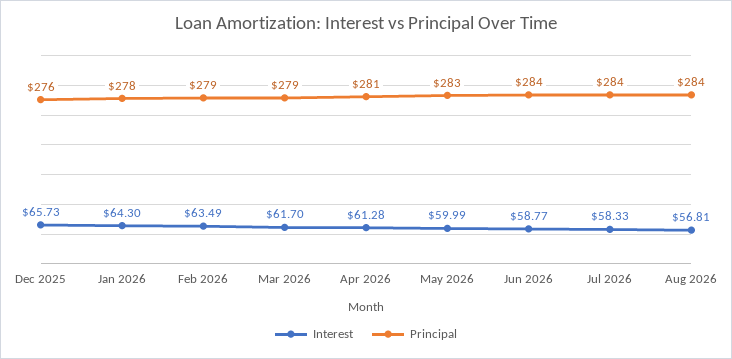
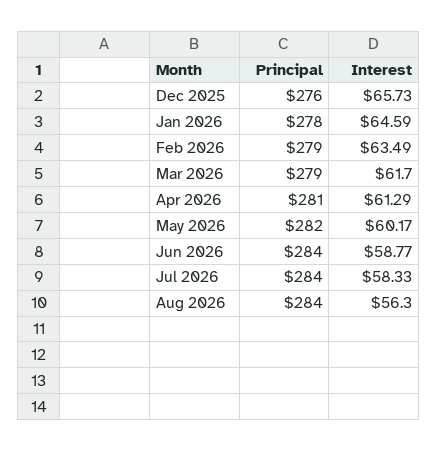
Interest, Jan 2026: 64.3 -> 64.59
Interest, Apr 2026: 61.28 -> 61.29
Interest, May 2026: 59.99 -> 60.17
Principal, May 2026: 283 -> 282
Interest, Aug 2026: 56.81 -> 56.3

